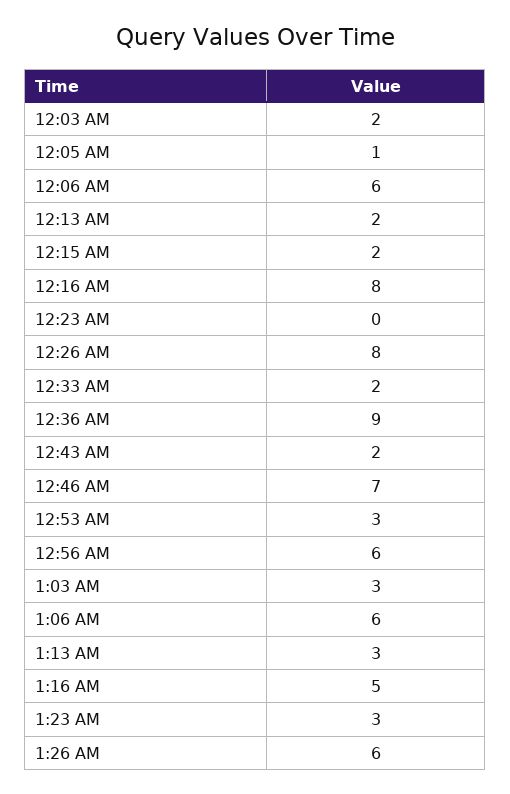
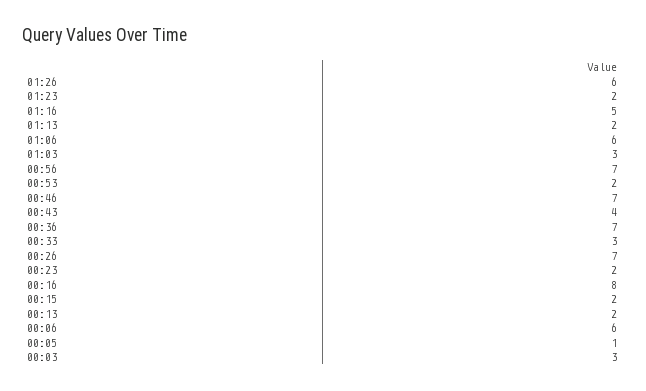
12:03 AM: 2 -> 3
12:23 AM: 0 -> 2
12:26 AM: 8 -> 7
12:33 AM: 2 -> 3
12:36 AM: 9 -> 7
12:43 AM: 2 -> 4
12:53 AM: 3 -> 2
12:56 AM: 6 -> 7
1:13 AM: 3 -> 2
1:23 AM: 3 -> 2

